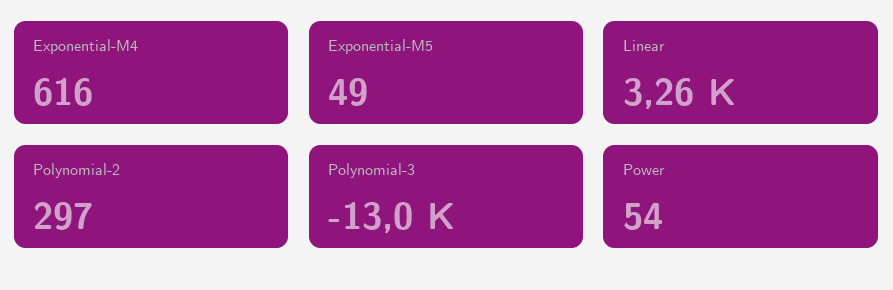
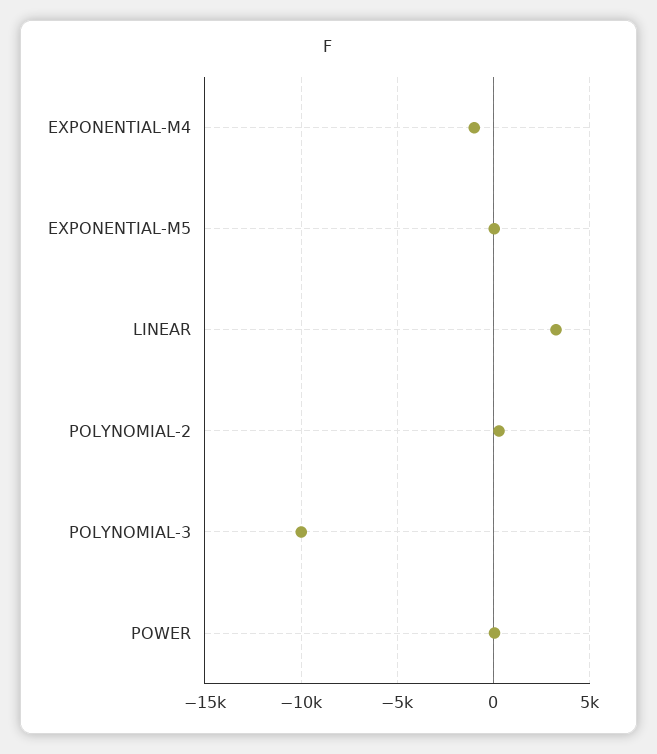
Exponential-M4: 616 -> -1000
Polynomial-3: -13000 -> -10000

